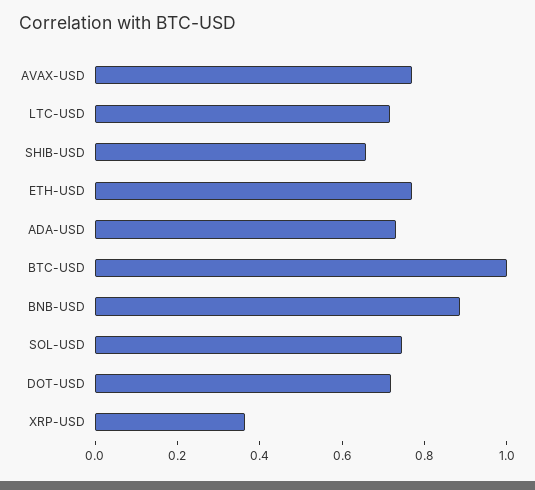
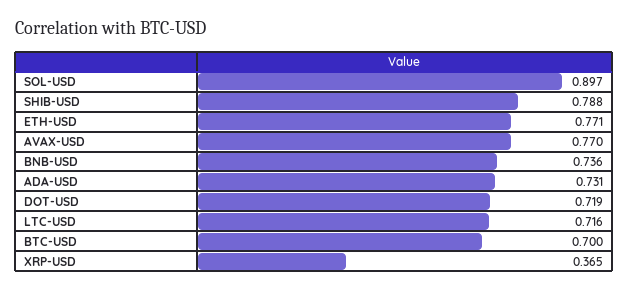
SHIB-USD: 0.65 -> 0.788
BTC-USD: 1 -> 0.7
BNB-USD: 0.9 -> 0.736
SOL-USD: 0.75 -> 0.897

